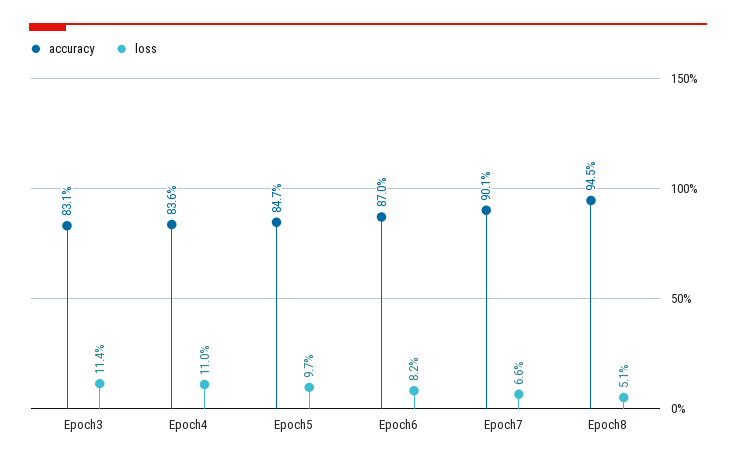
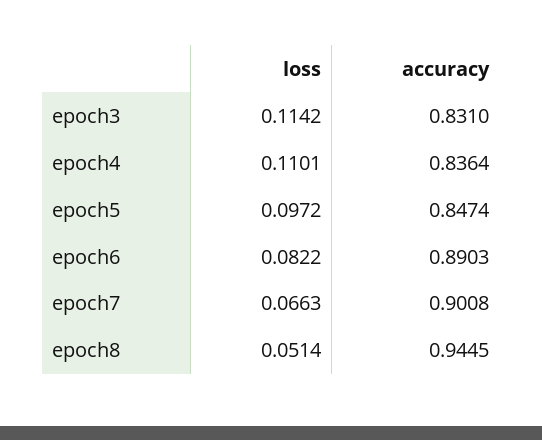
accuracy, Epoch6: 0.87 -> 0.8903

